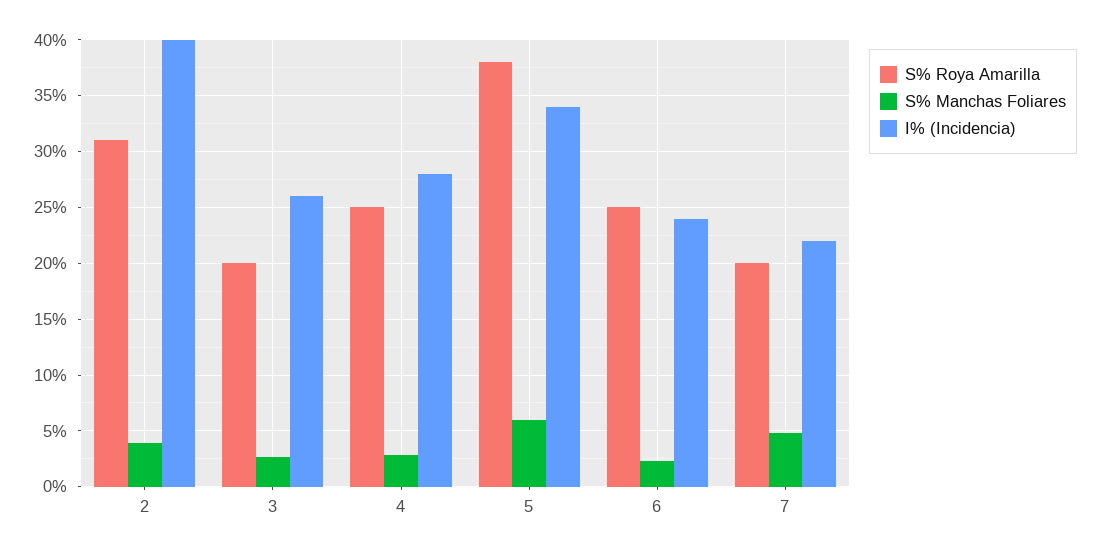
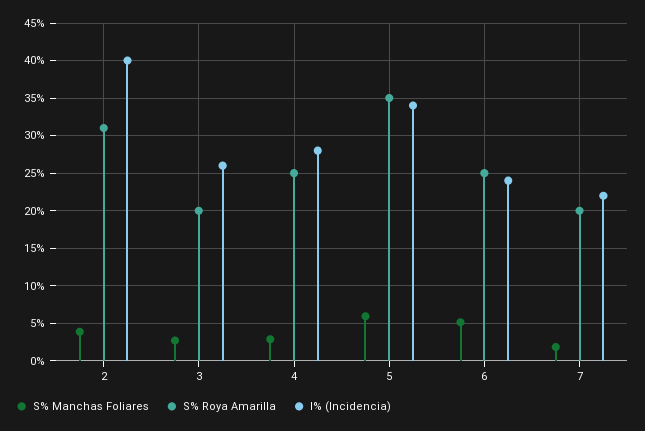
S% Roya Amarilla, 5: 38 -> 35
S% Manchas Foliares, 6: 2 -> 5
S% Manchas Foliares, 7: 5 -> 2

